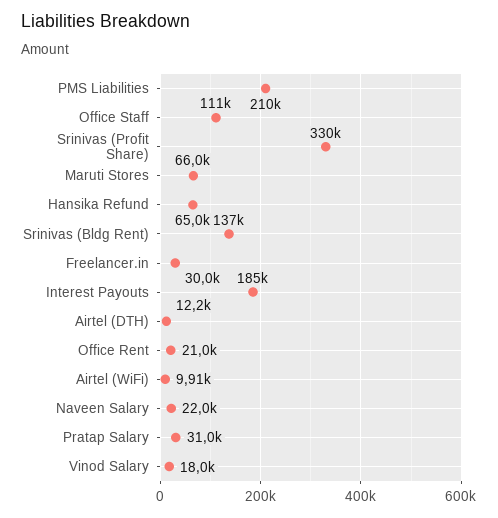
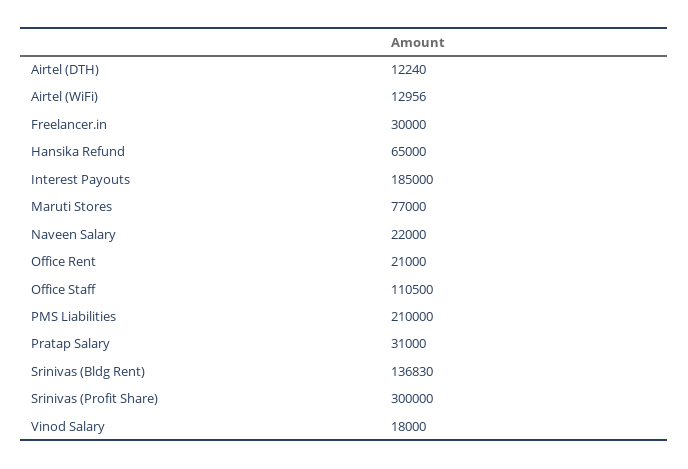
Srinivas (Profit Share): 330000 -> 300000
Maruti Stores: 66000 -> 77000
Airtel (WiFi): 9910 -> 12956

